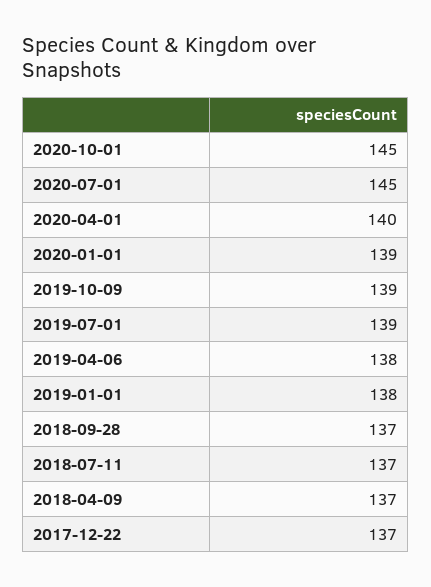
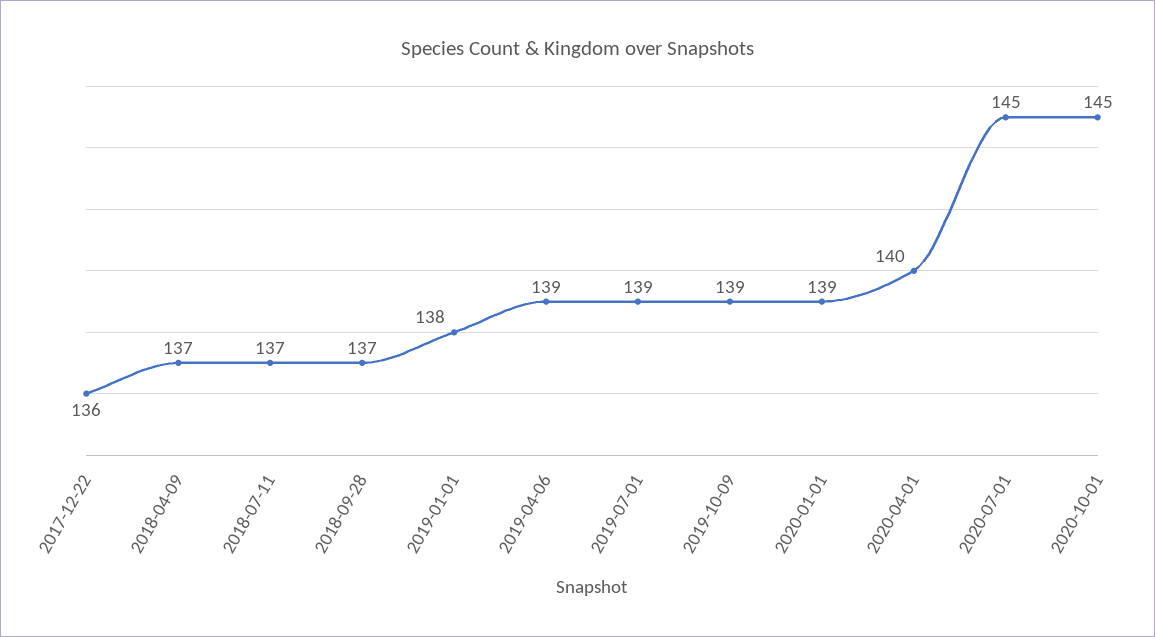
2019-04-06: 138 -> 139
2017-12-22: 137 -> 136

